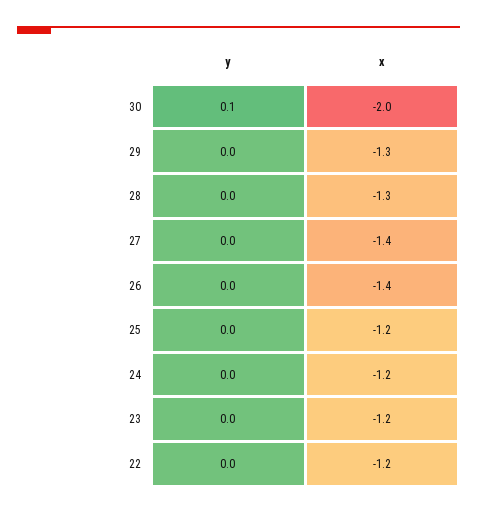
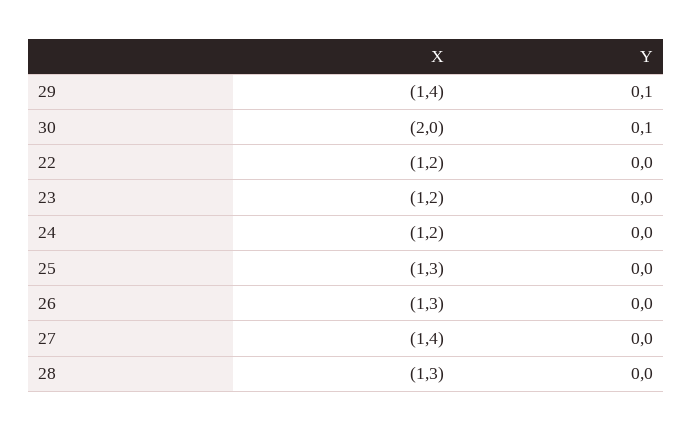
y, 29: 0 -> 0.1
x, 29: -1.3 -> -1.4
x, 26: -1.4 -> -1.3
x, 25: -1.2 -> -1.3

